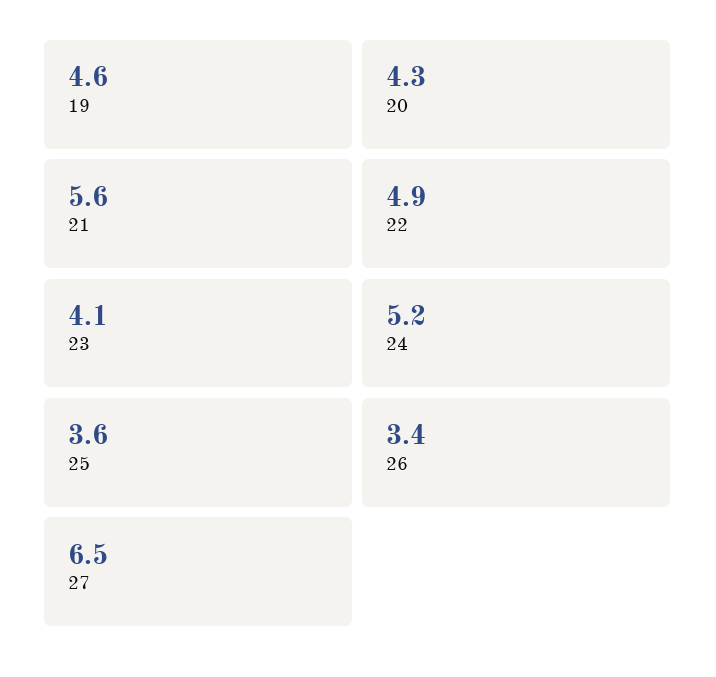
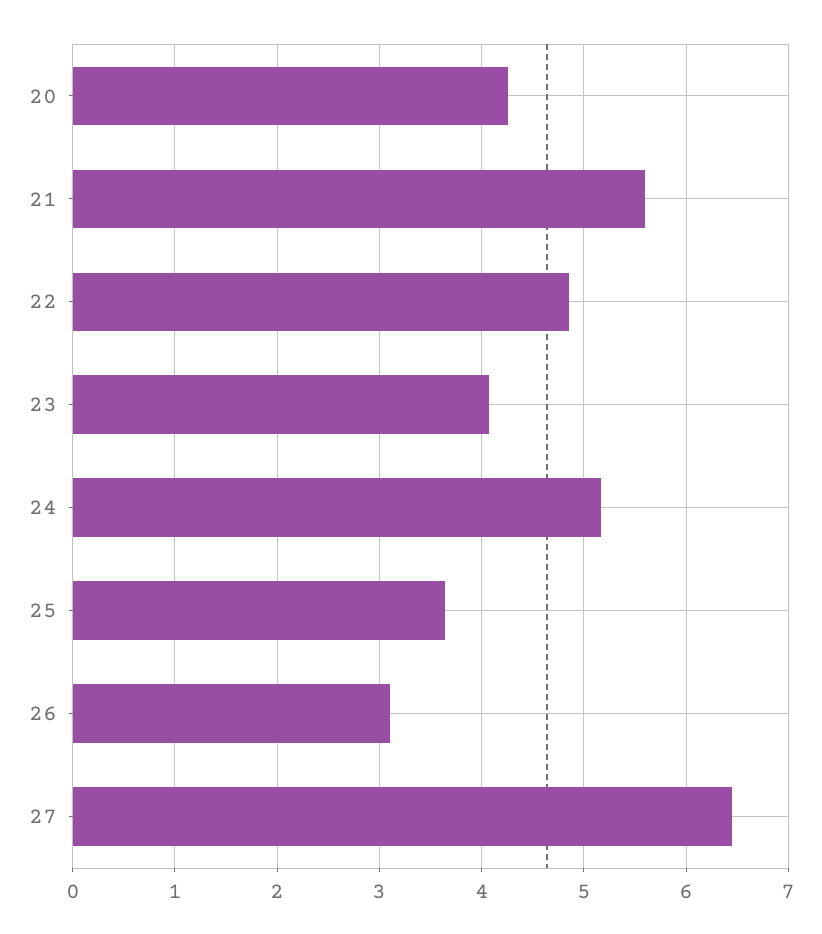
19: 4.6 -> none
26: 3.4 -> 3.1

